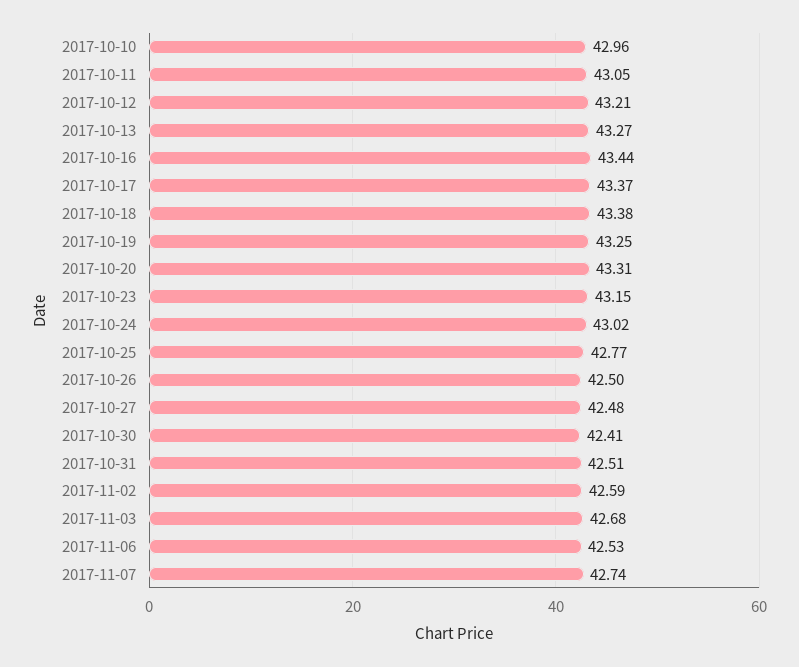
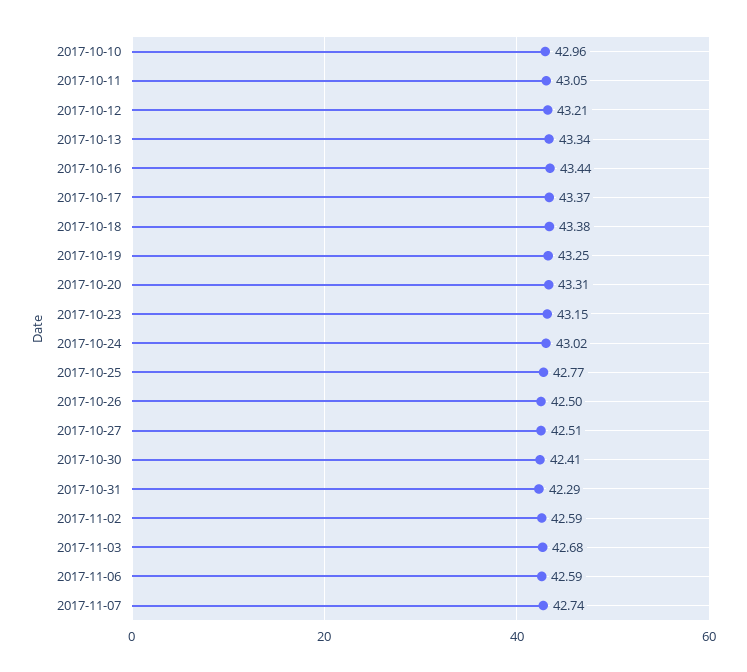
2017-10-13: 43.27 -> 43.34
2017-10-27: 42.48 -> 42.51
2017-10-31: 42.51 -> 42.29
2017-11-06: 42.53 -> 42.59

